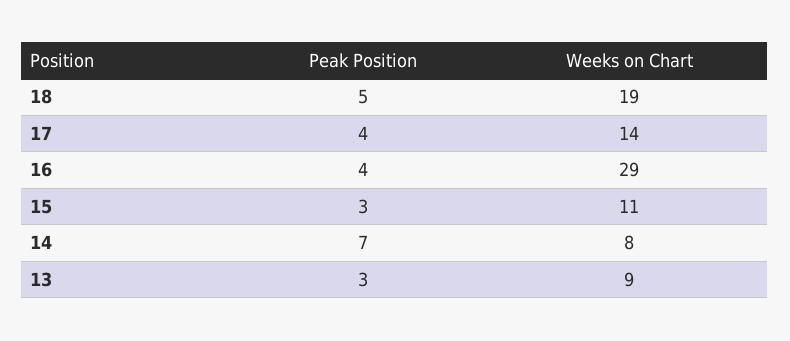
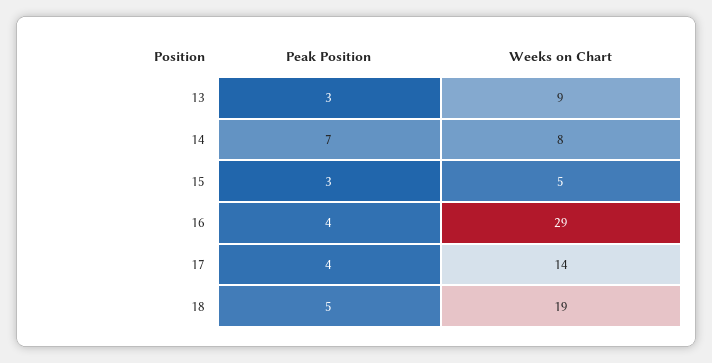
Weeks on Chart, 15: 11 -> 5

